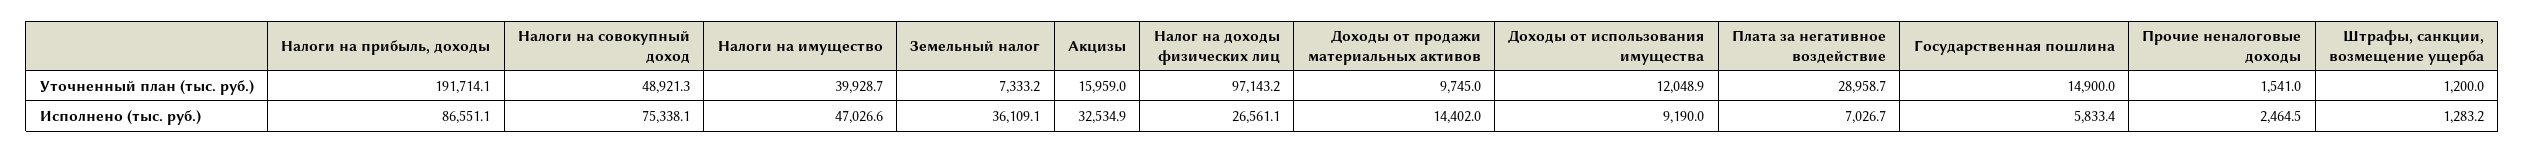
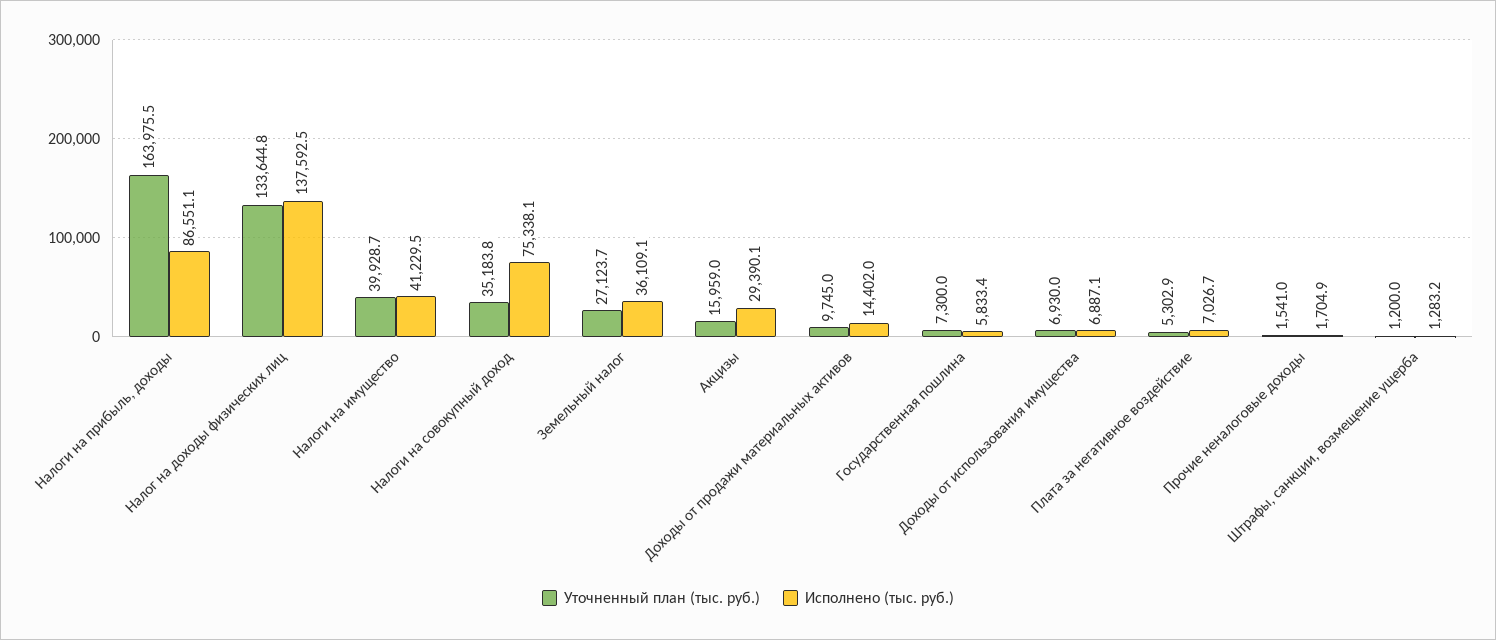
Уточненный план (тыс. руб.), Налоги на прибыль, доходы: 191714.1 -> 163975.5
Уточненный план (тыс. руб.), Налоги на совокупный доход: 48921.3 -> 35183.8
Уточненный план (тыс. руб.), Земельный налог: 7333.2 -> 27123.7
Уточненный план (тыс. руб.), Налог на доходы физических лиц: 97143.2 -> 133644.8
Уточненный план (тыс. руб.), Доходы от использования имущества: 12048.9 -> 6930
Уточненный план (тыс. руб.), Плата за негативное воздействие: 28958.7 -> 5302.9
Уточненный план (тыс. руб.), Государственная пошлина: 14900 -> 7300
Исполнено (тыс. руб.), Налоги на имущество: 47026.6 -> 41229.5
Исполнено (тыс. руб.), Акцизы: 32534.9 -> 29390.1
Исполнено (тыс. руб.), Налог на доходы физических лиц: 26561.1 -> 137592.5
Исполнено (тыс. руб.), Доходы от использования имущества: 9190 -> 6887.1
Исполнено (тыс. руб.), Прочие неналоговые доходы: 2464.5 -> 1704.9

